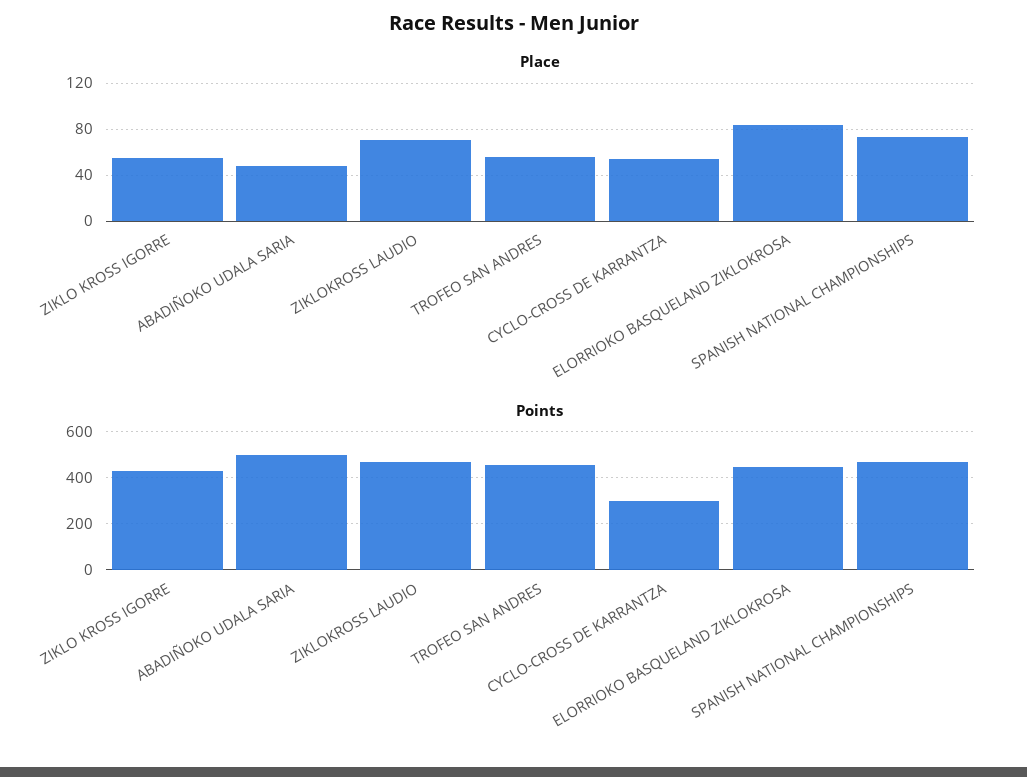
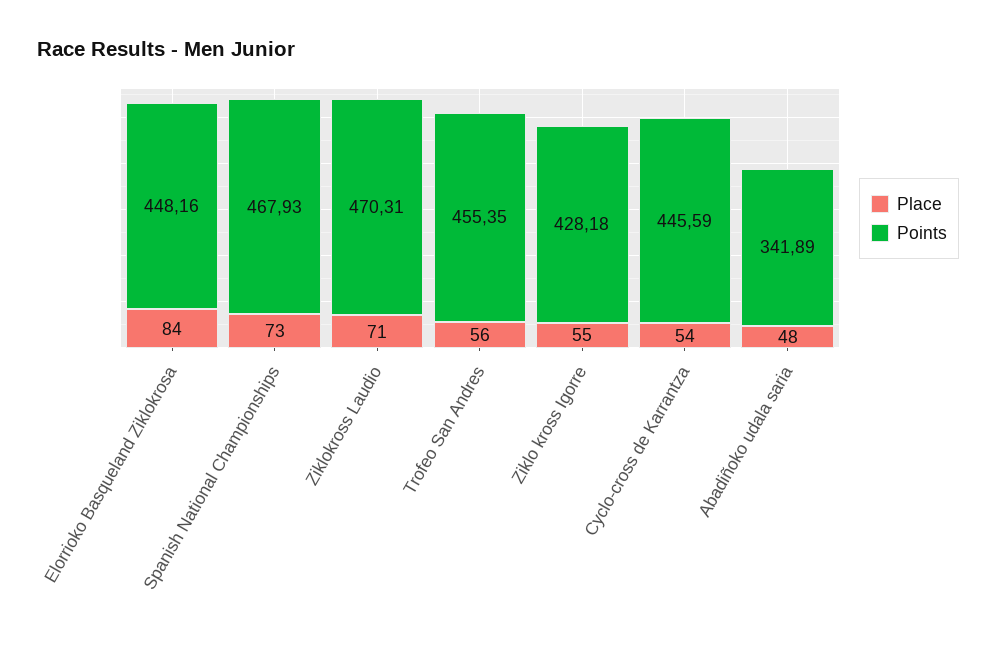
Points, ABADIÑOKO UDALA SARIA: 500 -> 341.89
Points, CYCLO-CROSS DE KARRANTZA: 300 -> 445.59

